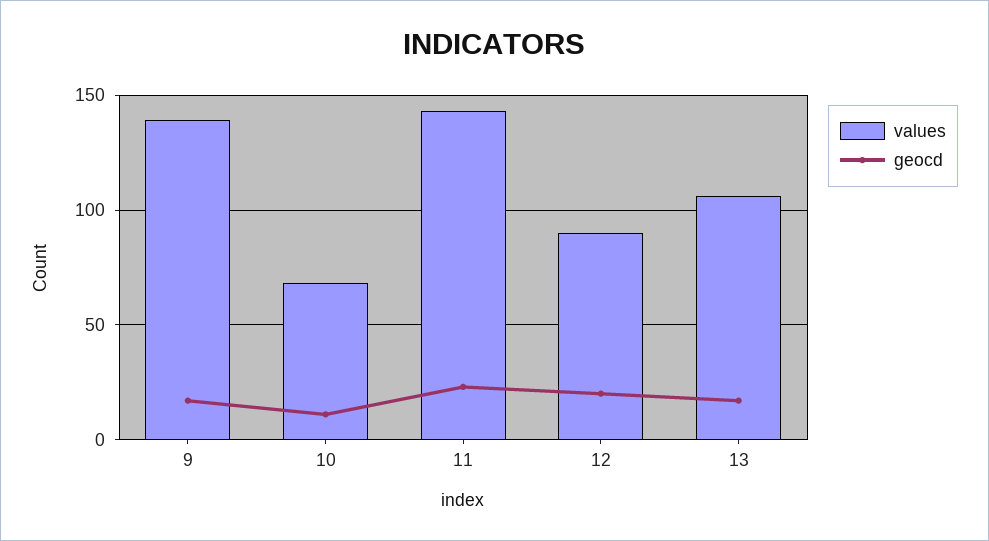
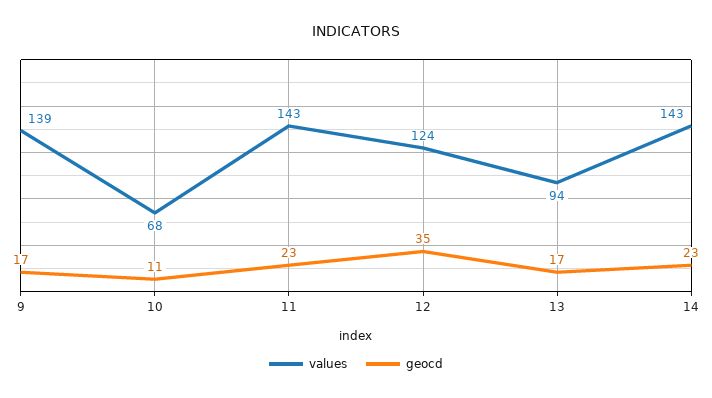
values, 12: 90 -> 124
geocd, 12: 20 -> 35
values, 13: 105 -> 94
values, 14: none -> 143
geocd, 14: none -> 23

